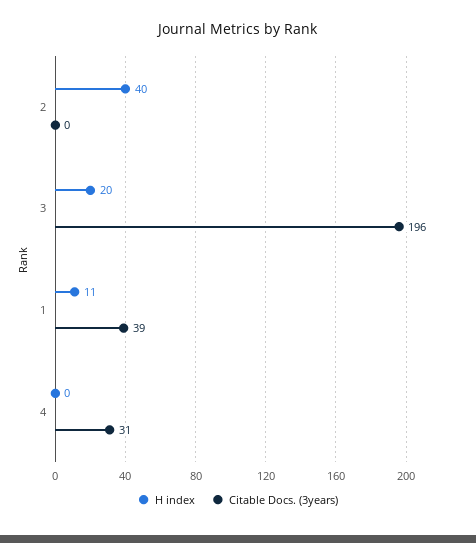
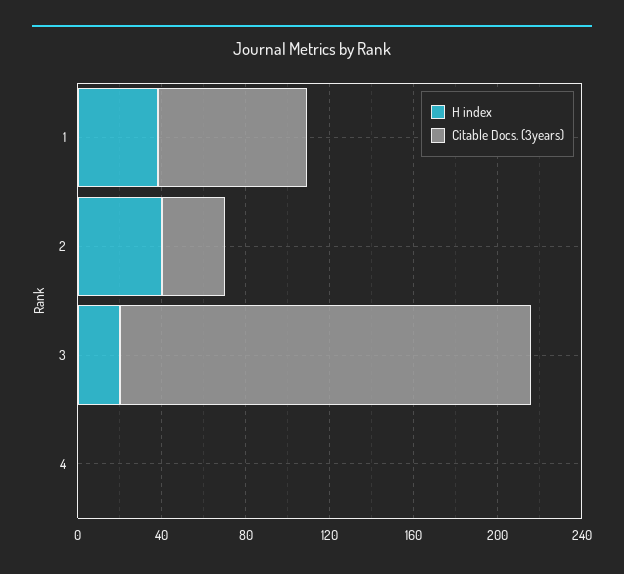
Citable Docs. (3years), 2: 0 -> 30
H index, 1: 11 -> 40
Citable Docs. (3years), 1: 39 -> 70
Citable Docs. (3years), 4: 31 -> 0

